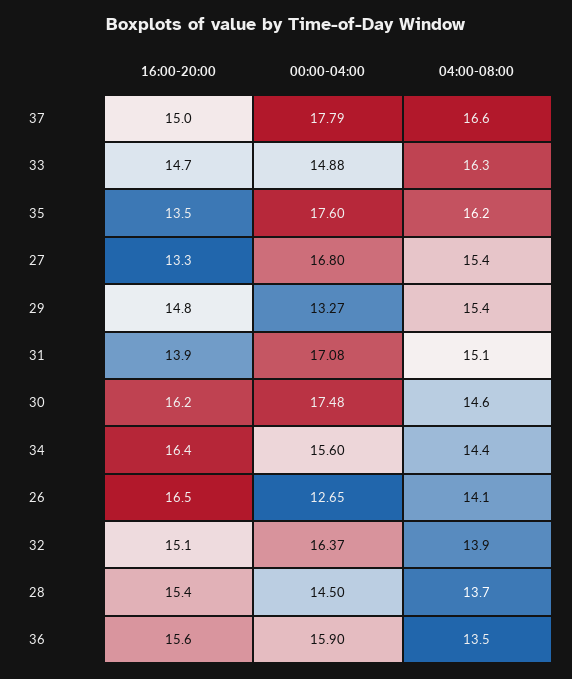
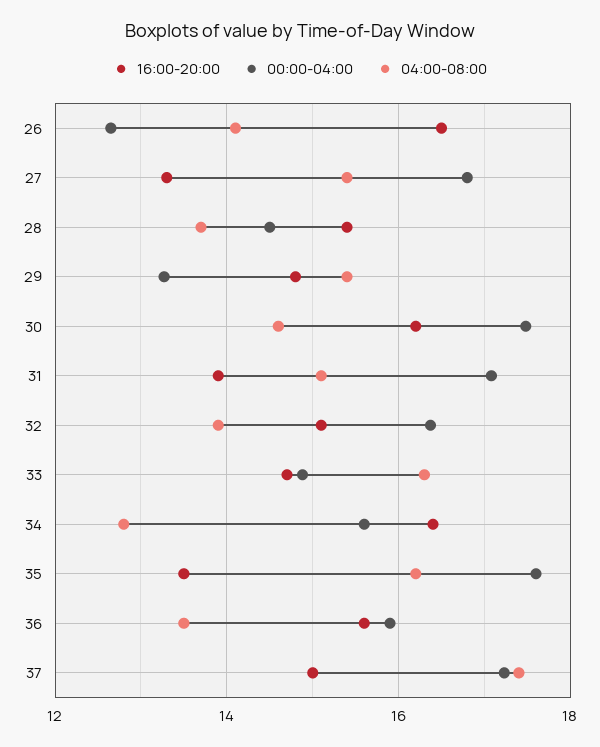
00:00-04:00, 37: 17.79 -> 17.2
04:00-08:00, 37: 16.6 -> 17.4
04:00-08:00, 34: 14.4 -> 12.8

